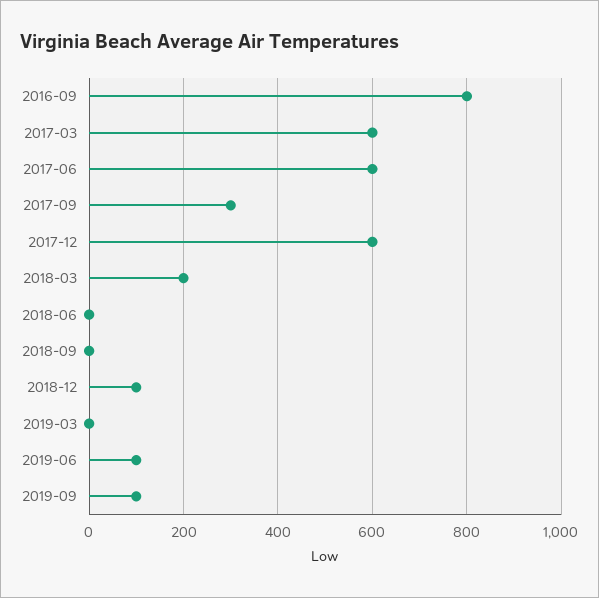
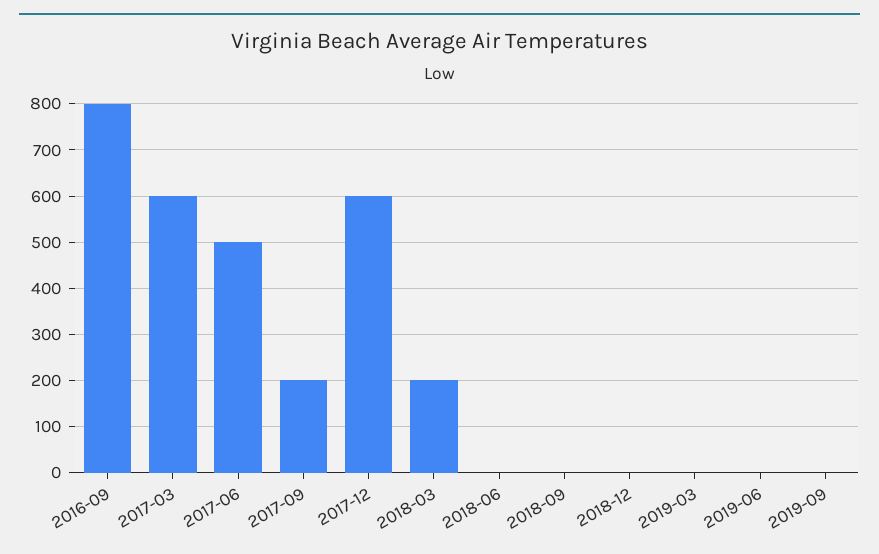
2017-06: 600 -> 500
2017-09: 300 -> 200
2018-12: 100 -> 0
2019-06: 100 -> 0
2019-09: 100 -> 0

